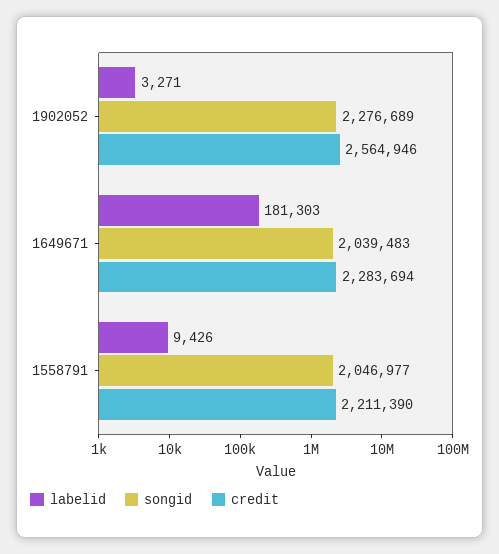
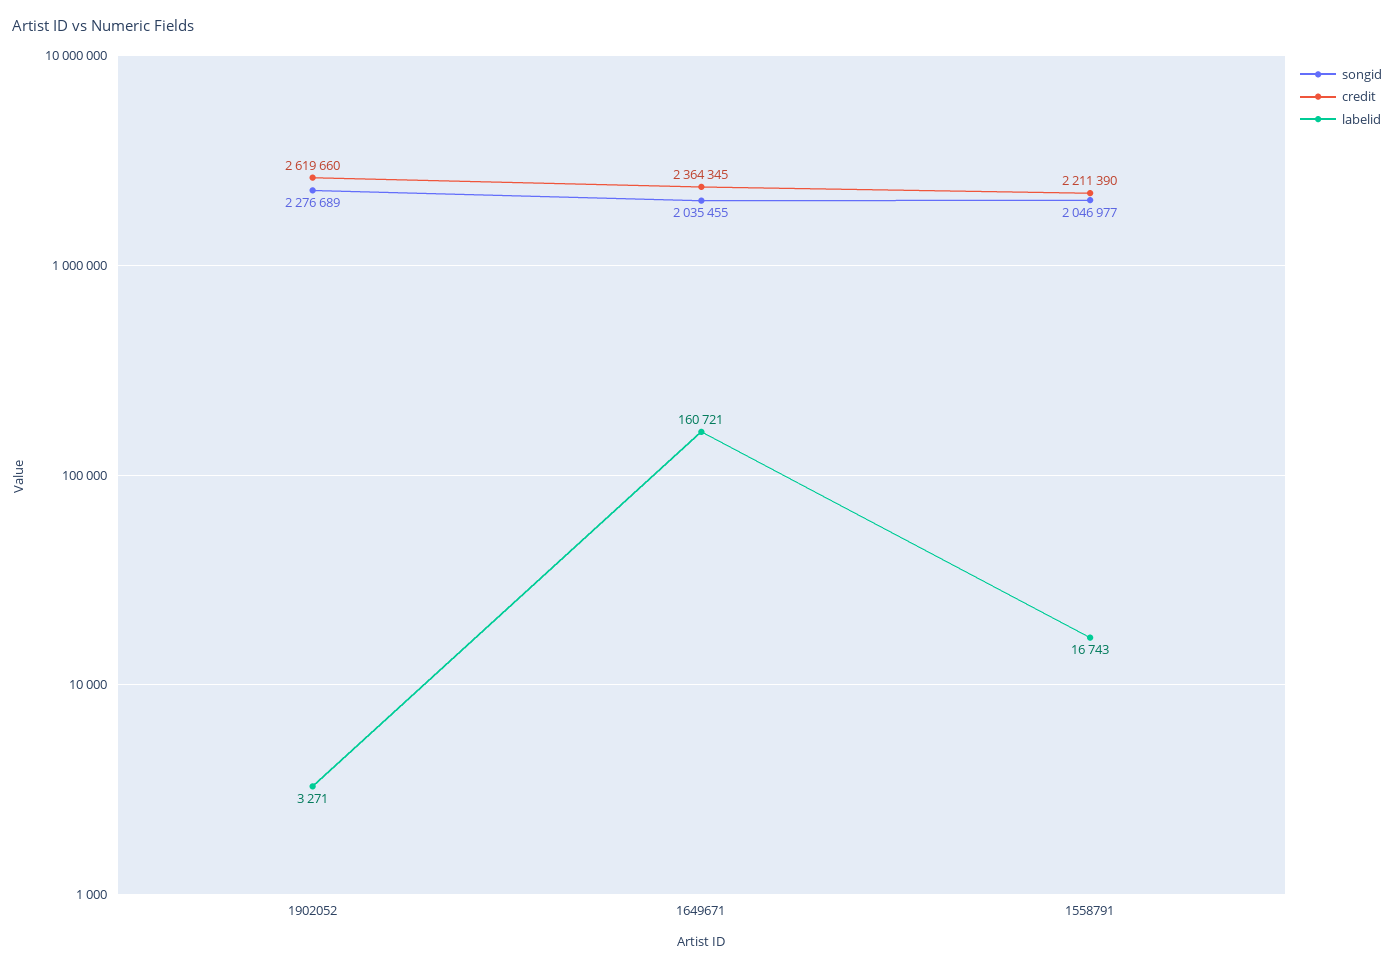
credit, 1902052: 2564946 -> 2619660
labelid, 1649671: 181303 -> 160721
songid, 1649671: 2039483 -> 2035455
credit, 1649671: 2283694 -> 2364345
labelid, 1558791: 9426 -> 16743

